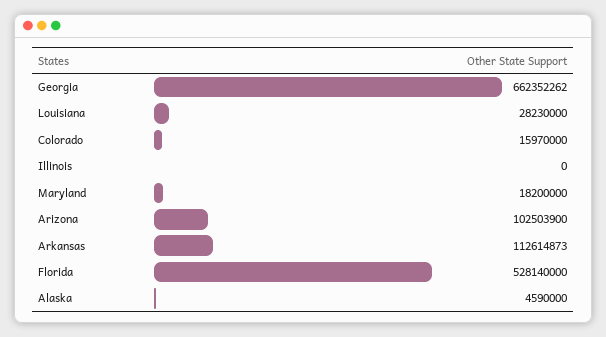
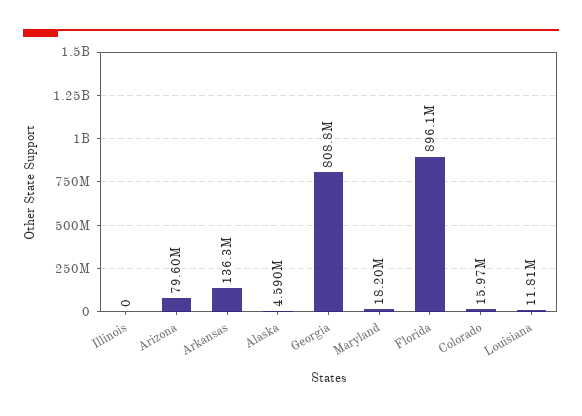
Georgia: 662352262 -> 808800000
Louisiana: 28230000 -> 11810000
Arizona: 102503900 -> 79600000
Arkansas: 112614873 -> 136300000
Florida: 528140000 -> 896100000

